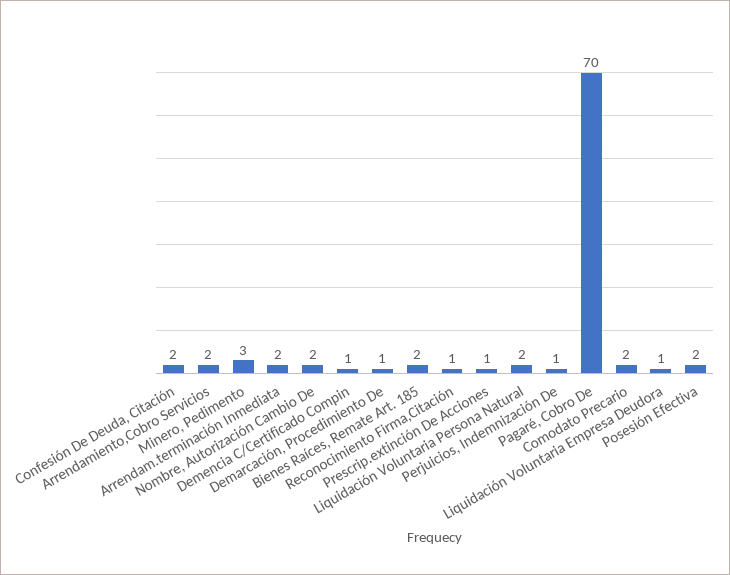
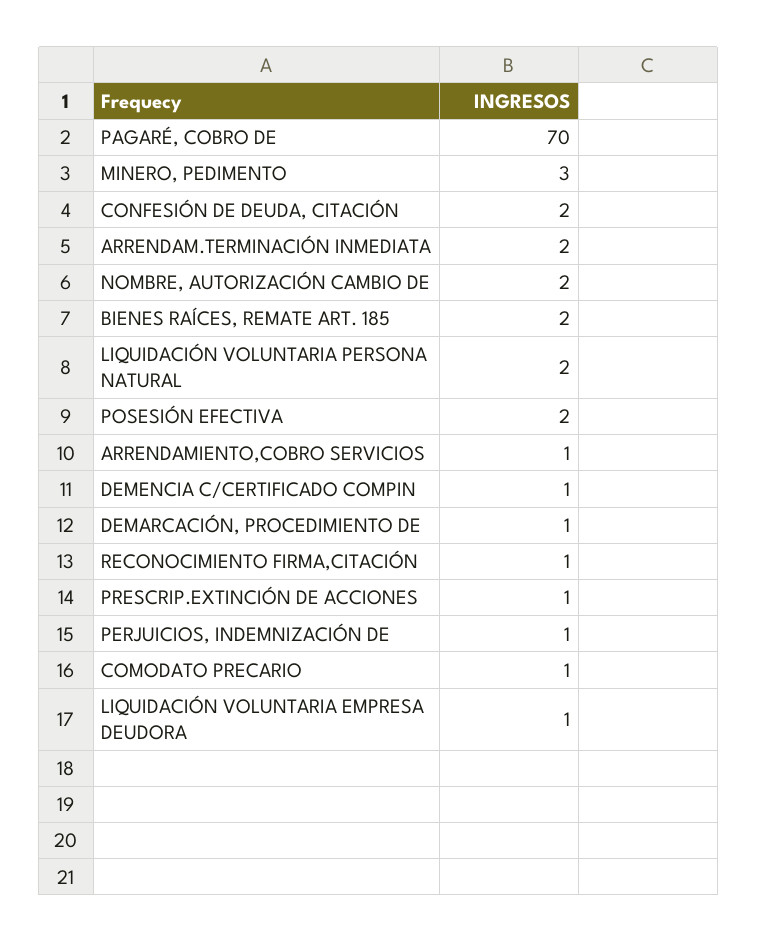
Arrendamiento,Cobro Servicios: 2 -> 1
Comodato Precario: 2 -> 1

